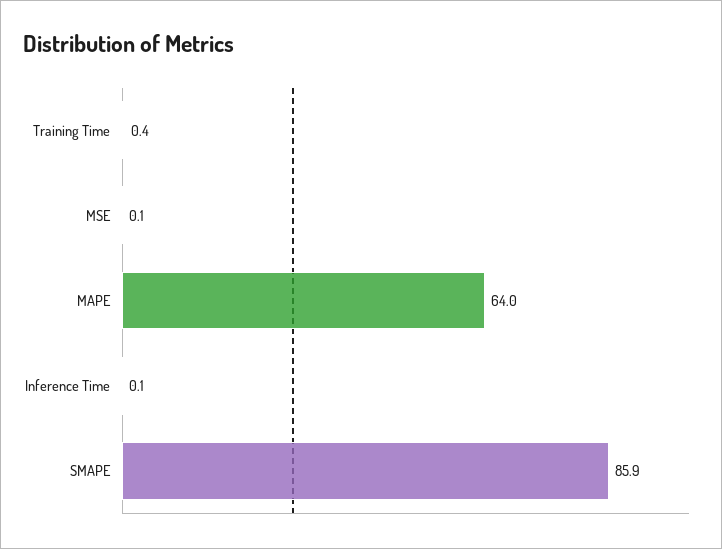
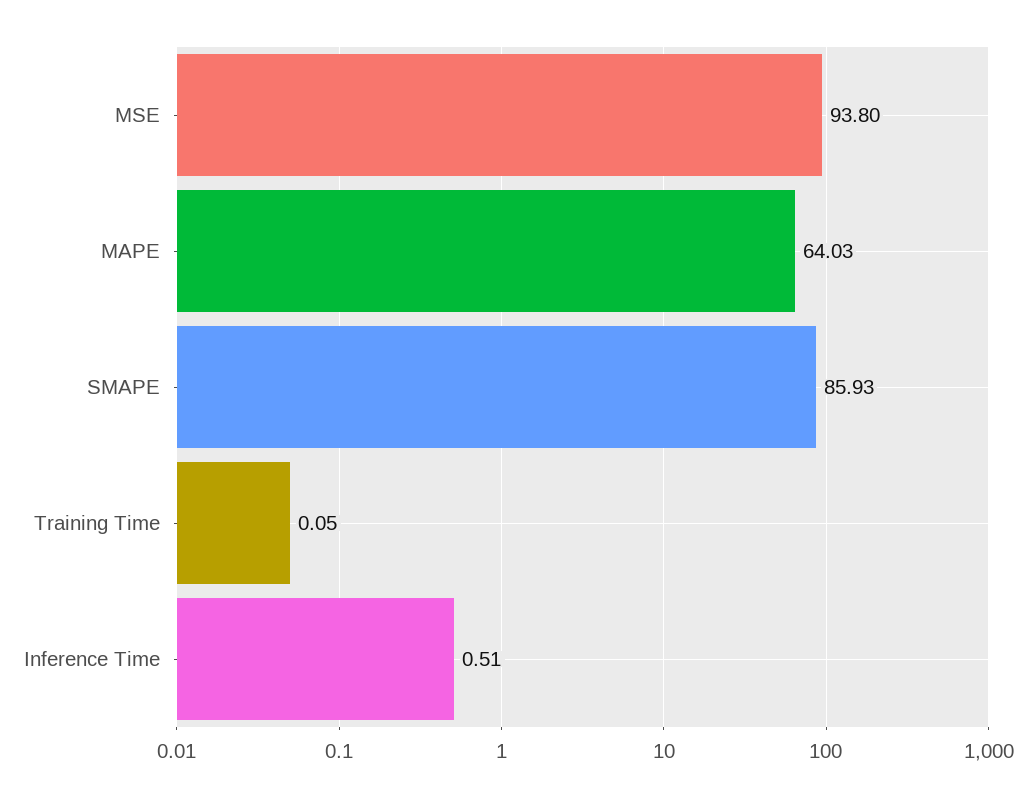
Training Time: 0.4 -> 0.05
MSE: 0.1 -> 93.8
Inference Time: 0.1 -> 0.51

